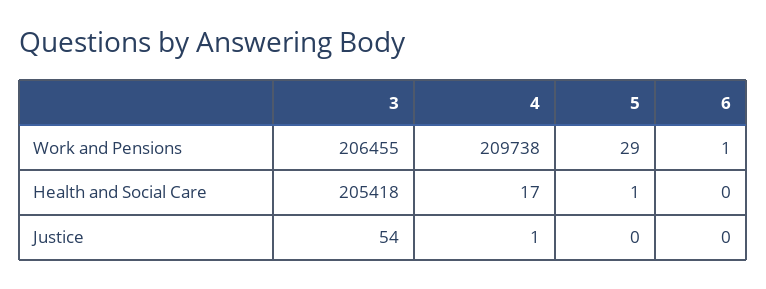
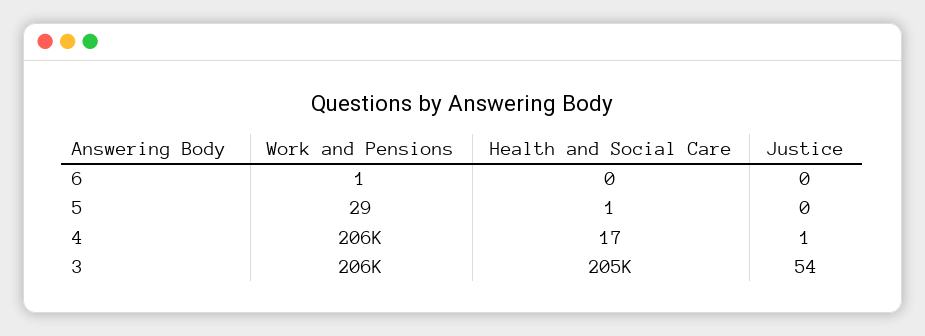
4, Work and Pensions: 209738 -> 206000

